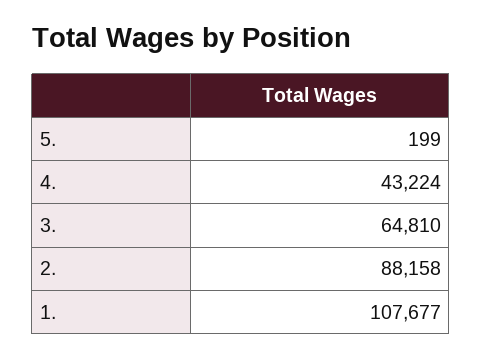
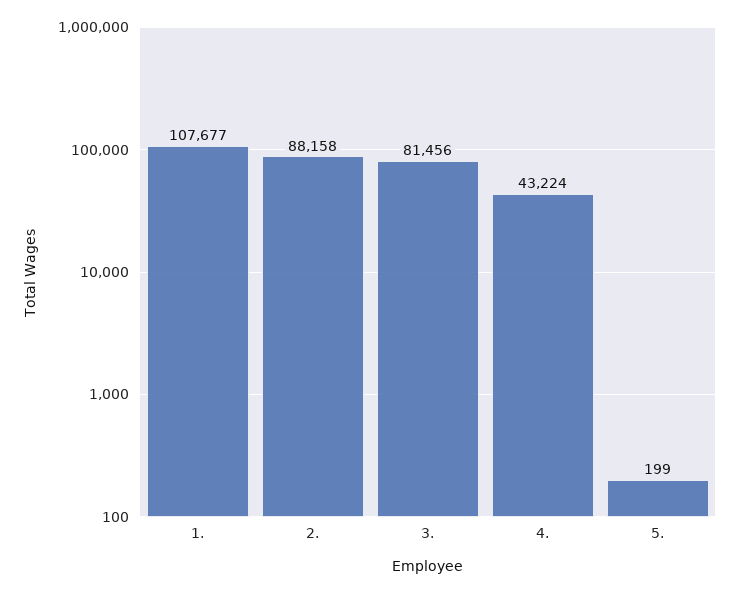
3.: 64810 -> 81456

